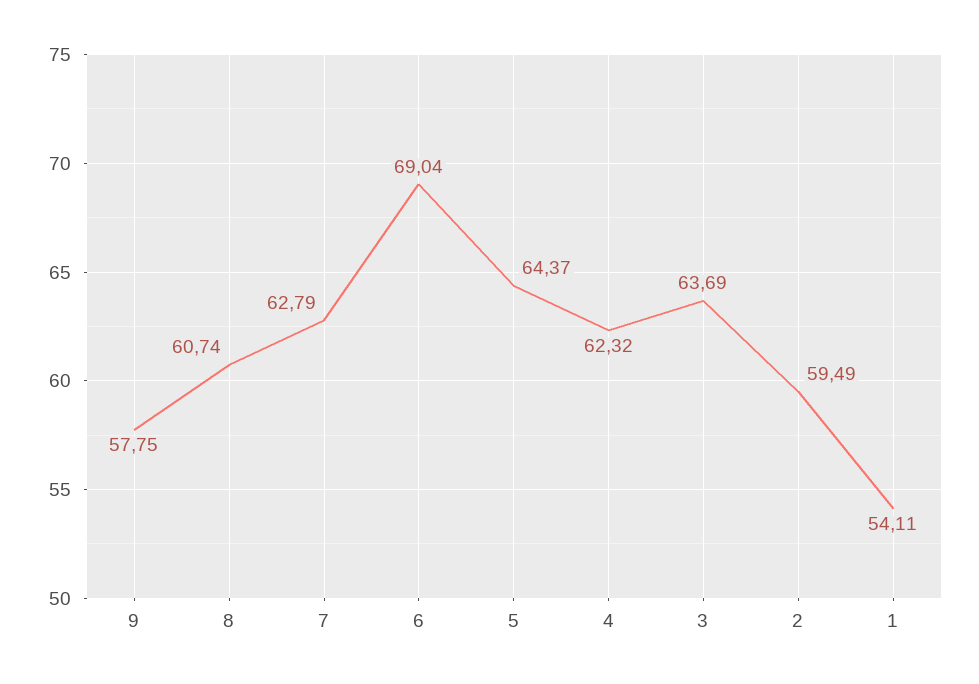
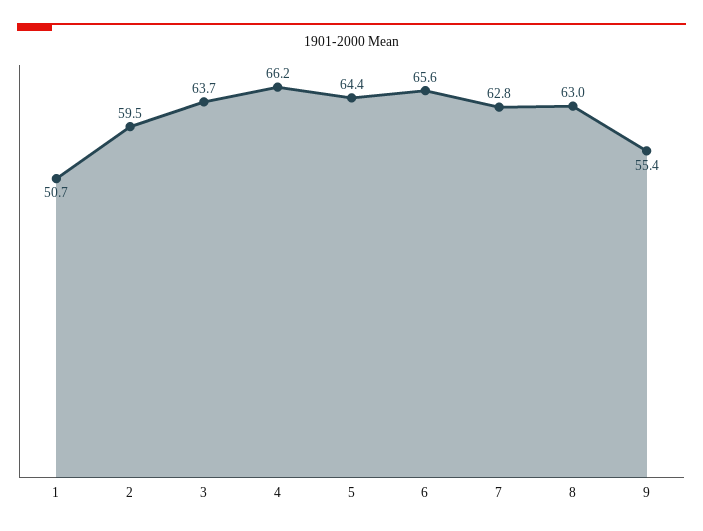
9: 57.75 -> 55.4
8: 60.74 -> 63
6: 69.04 -> 65.6
4: 62.32 -> 66.2
1: 54.11 -> 50.7

